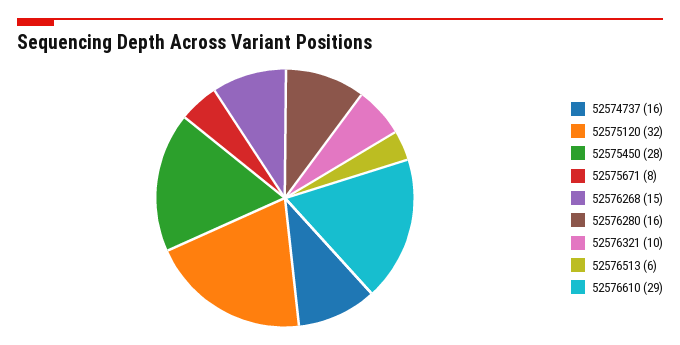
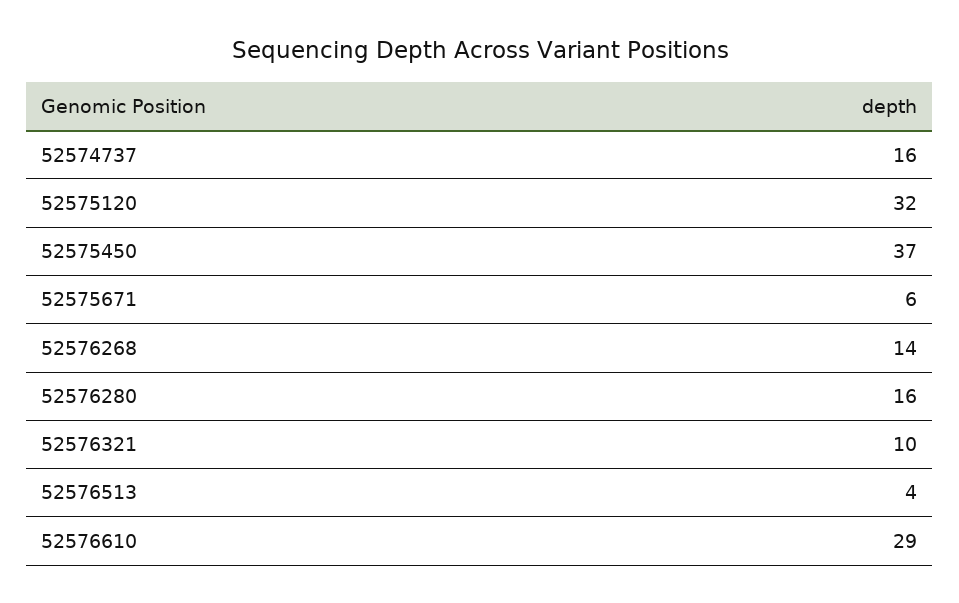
52575450: 28 -> 37
52575671: 8 -> 6
52576268: 15 -> 14
52576513: 6 -> 4

